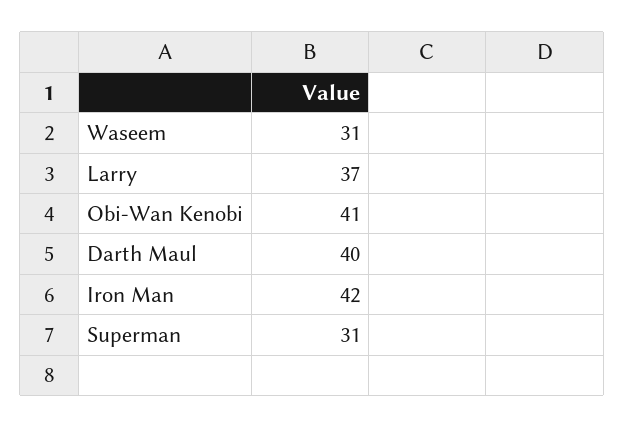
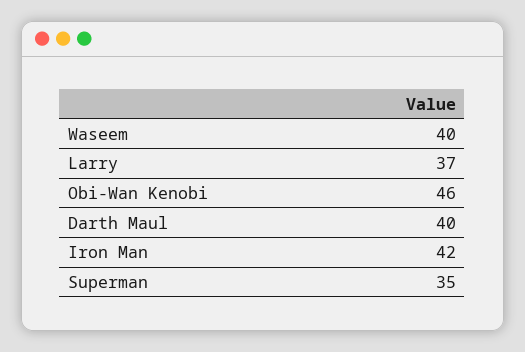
Waseem: 31 -> 40
Obi-Wan Kenobi: 41 -> 46
Superman: 31 -> 35

